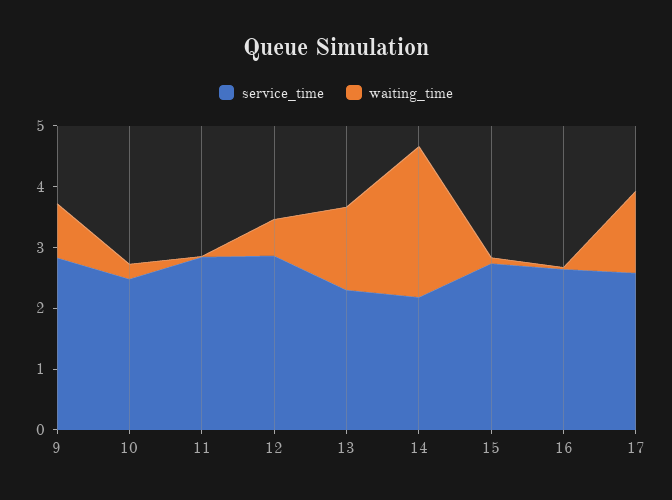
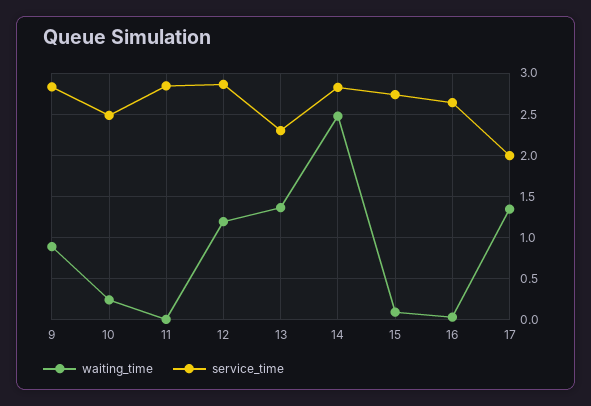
waiting_time, 12: 0.6 -> 1.2
service_time, 14: 2.2 -> 2.8
service_time, 17: 2.6 -> 2

